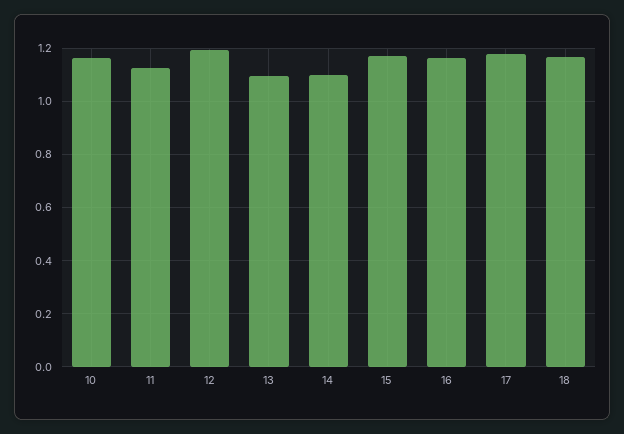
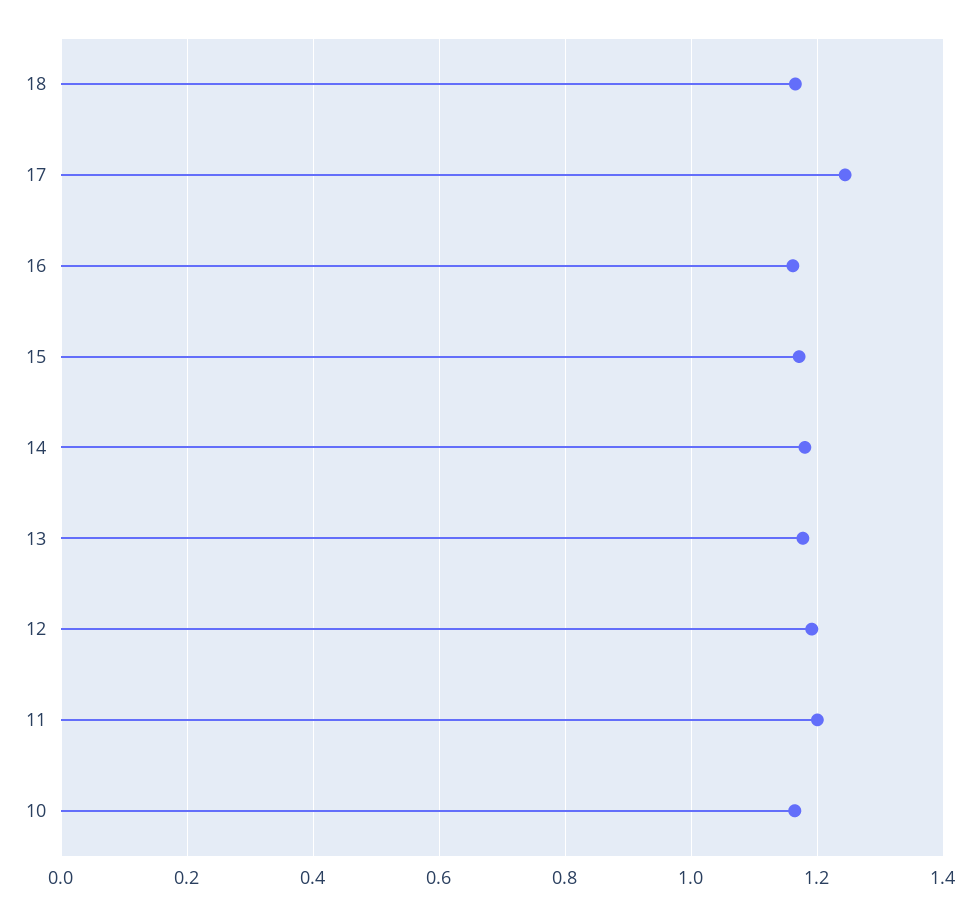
11: 1.125 -> 1.2
13: 1.1 -> 1.18
14: 1.1 -> 1.18
17: 1.175 -> 1.24

